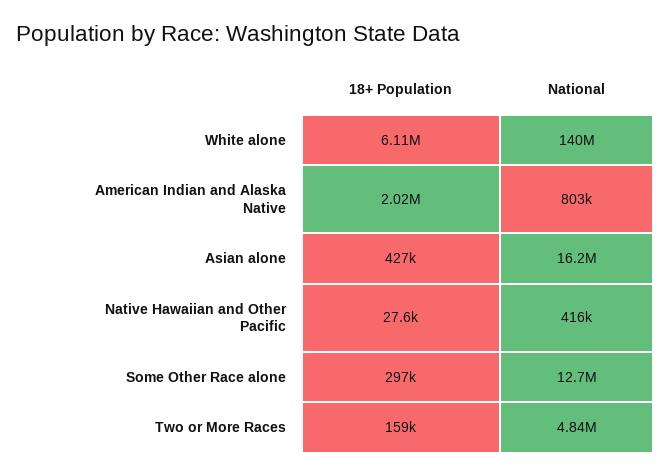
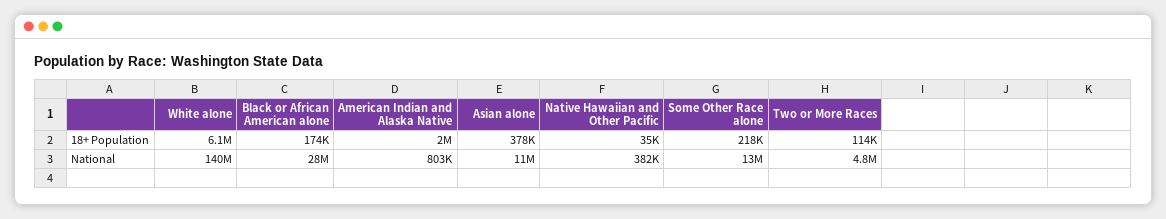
18+ Population, Asian alone: 427000 -> 378000
National, Asian alone: 16200000 -> 11000000
18+ Population, Native Hawaiian and Other Pacific: 27600 -> 35000
National, Native Hawaiian and Other Pacific: 416000 -> 382000
18+ Population, Some Other Race alone: 297000 -> 218000
18+ Population, Two or More Races: 159000 -> 114000
18+ Population, Black or African American alone: none -> 174000
National, Black or African American alone: none -> 28000000

